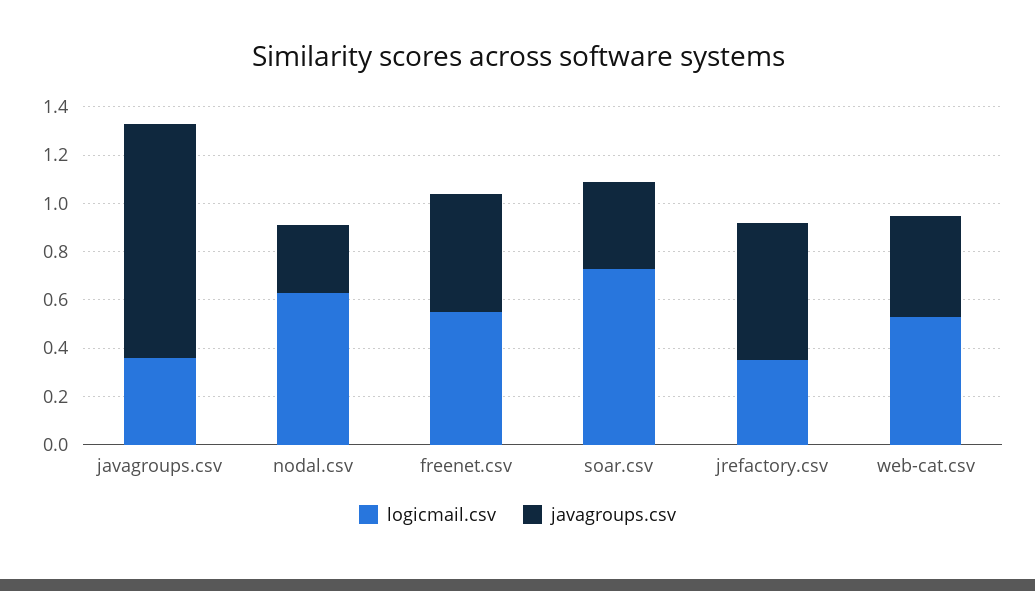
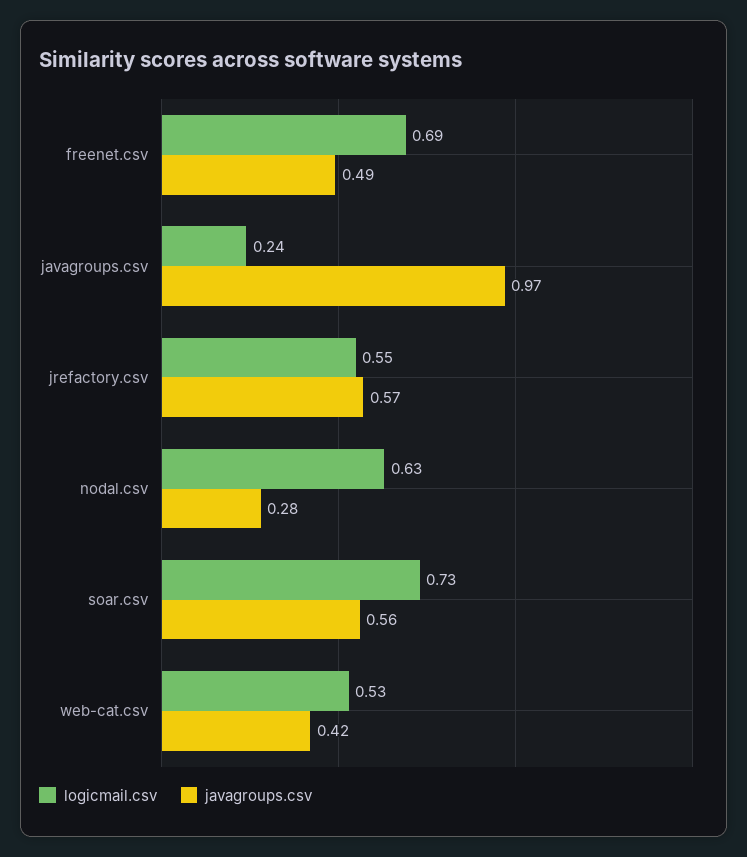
logicmail.csv, javagroups.csv: 0.35 -> 0.24
logicmail.csv, freenet.csv: 0.55 -> 0.69
javagroups.csv, soar.csv: 0.35 -> 0.56
logicmail.csv, jrefactory.csv: 0.35 -> 0.55

